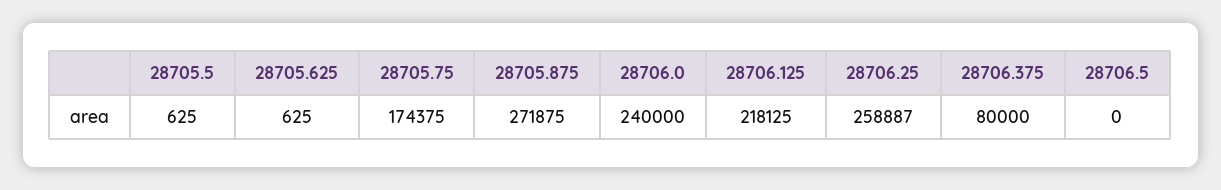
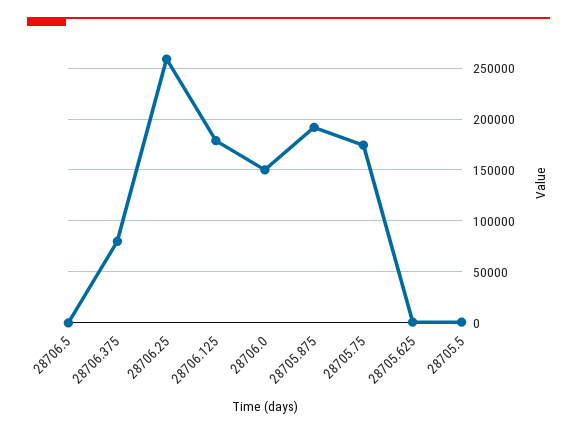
28705.875: 271875 -> 190000
28706.0: 240000 -> 150000
28706.125: 218125 -> 180000

